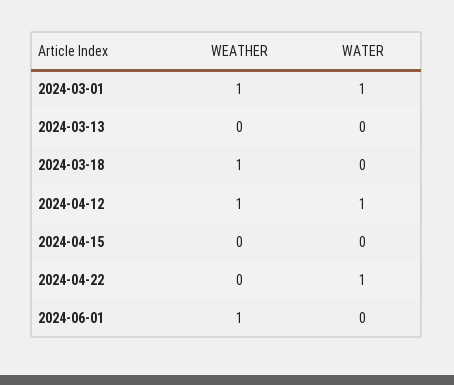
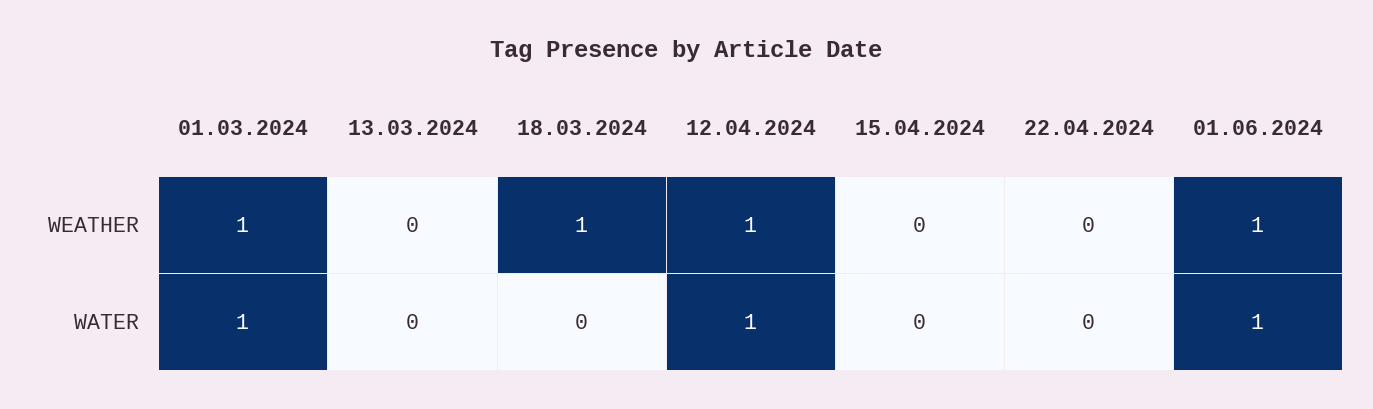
WATER, 2024-04-22: 1 -> 0
WATER, 2024-06-01: 0 -> 1

